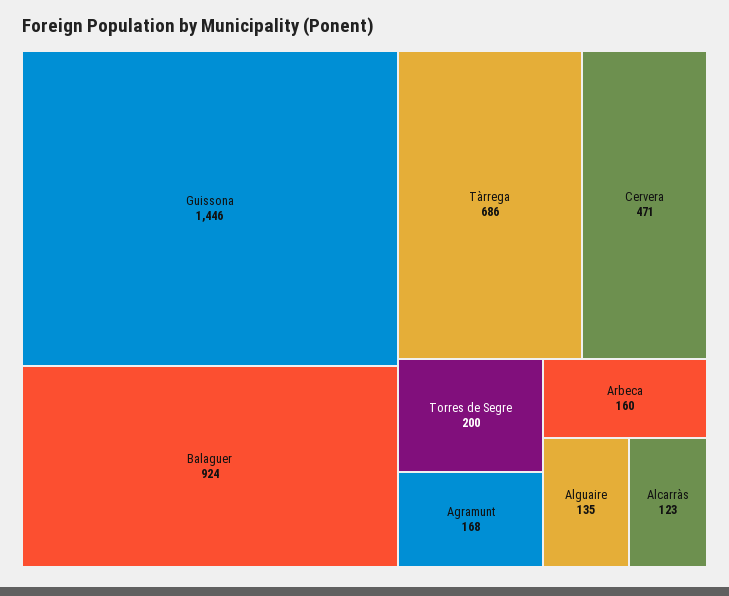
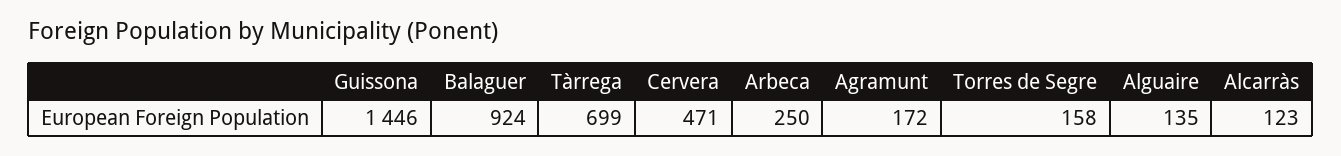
Tàrrega: 686 -> 699
Torres de Segre: 200 -> 158
Agramunt: 168 -> 172
Arbeca: 160 -> 250

